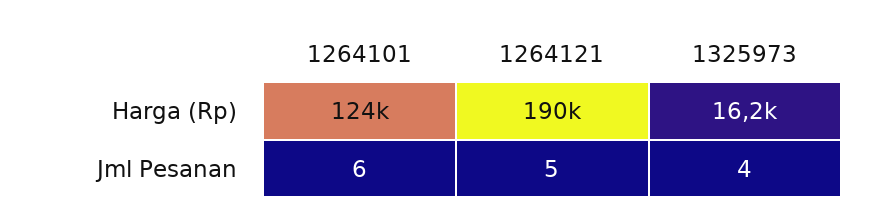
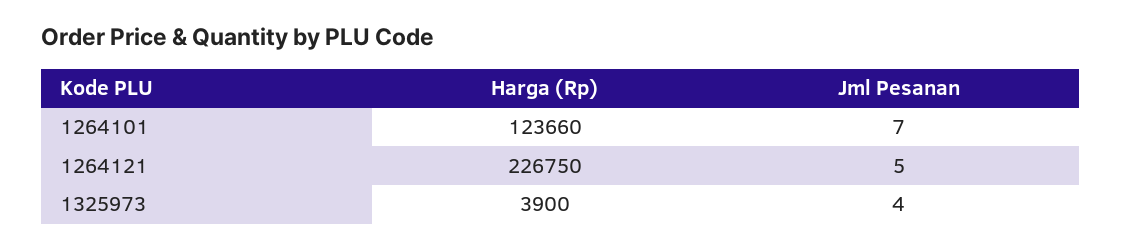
1264121, Harga (Rp): 190000 -> 226750
1325973, Harga (Rp): 16200 -> 3900
1264101, Jml Pesanan: 6 -> 7

